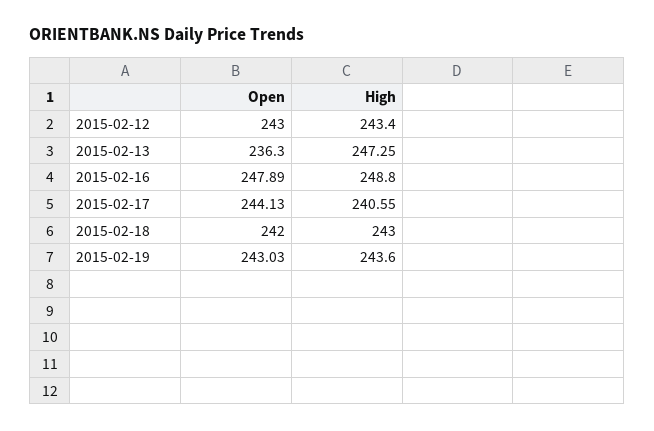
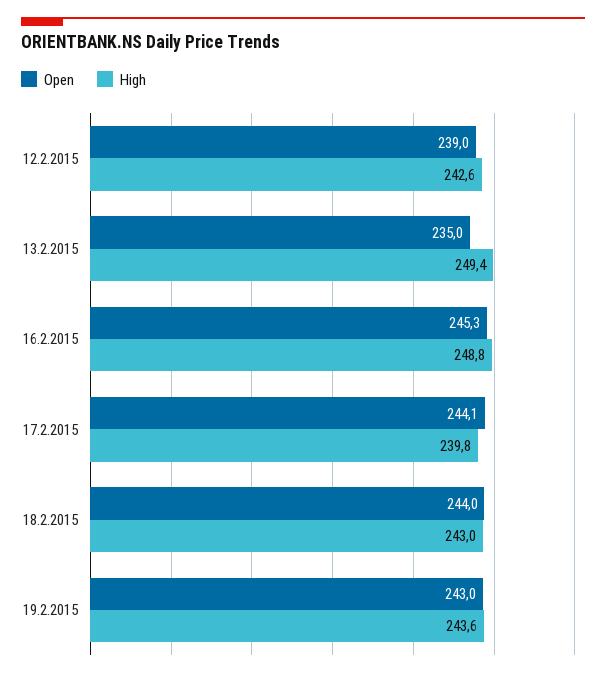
Open, 2015-02-12: 243 -> 239
High, 2015-02-12: 243.4 -> 242.6
Open, 2015-02-13: 236.3 -> 235
High, 2015-02-13: 247.25 -> 249.4
Open, 2015-02-16: 247.89 -> 245.3
High, 2015-02-17: 240.55 -> 239.8
Open, 2015-02-18: 242 -> 244

